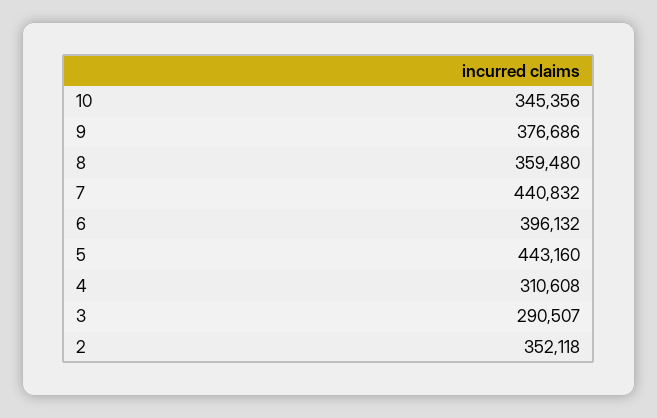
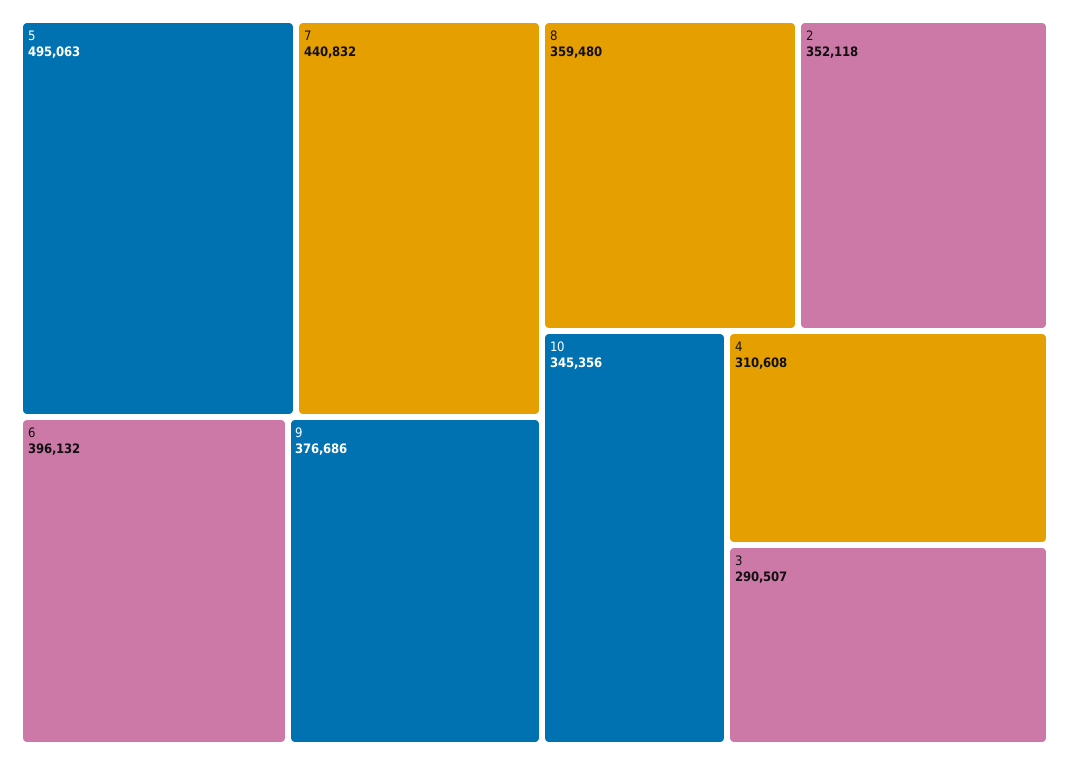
5: 443160 -> 495063

